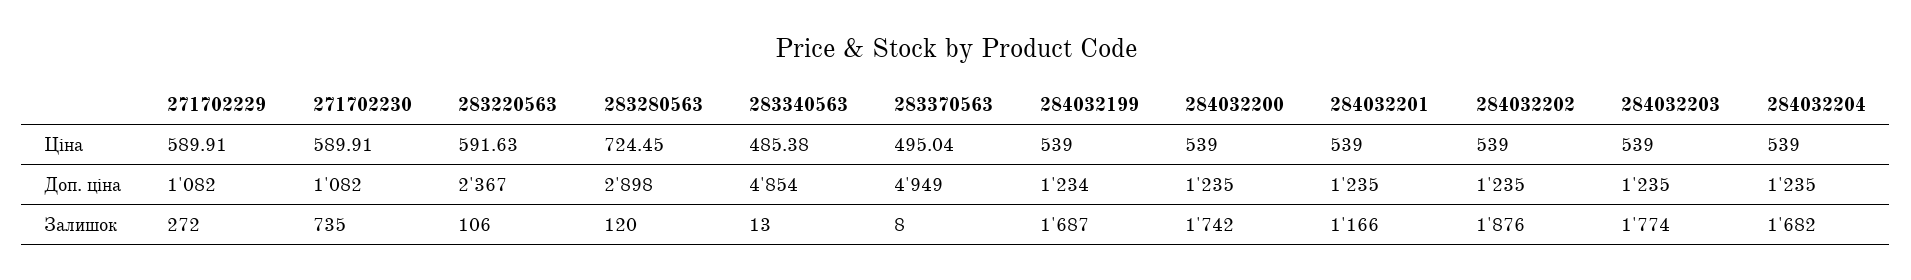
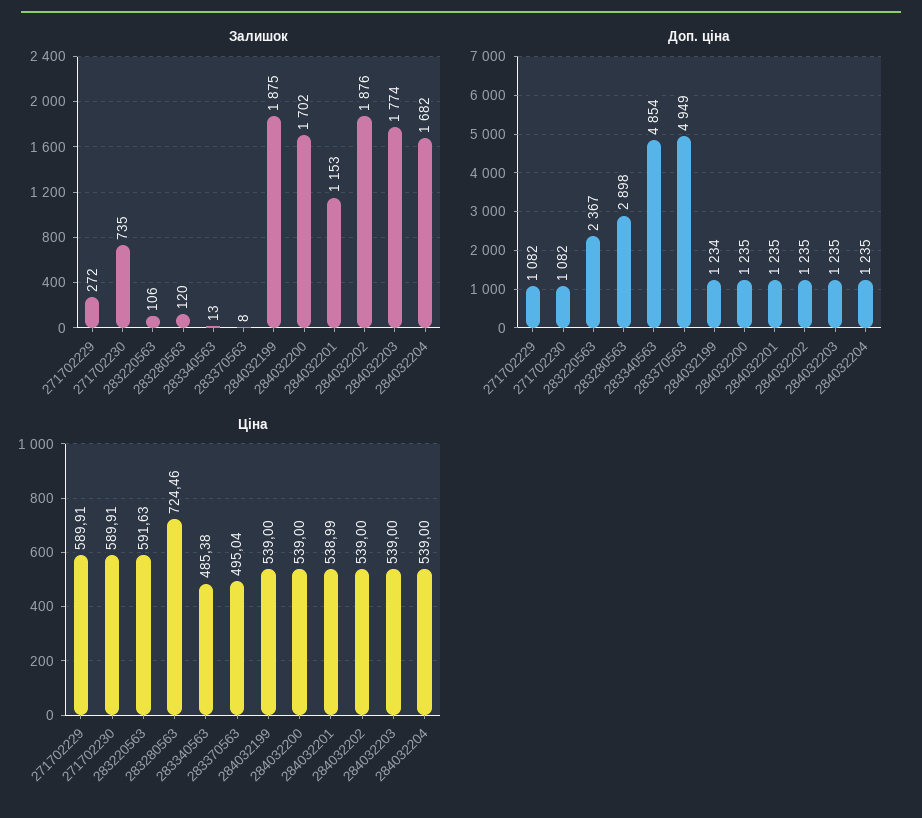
Ціна, 283280563: 724.45 -> 724.46
Ціна, 284032201: 539 -> 538.99
Залишок, 284032199: 1687 -> 1875
Залишок, 284032200: 1742 -> 1702
Залишок, 284032201: 1166 -> 1153

